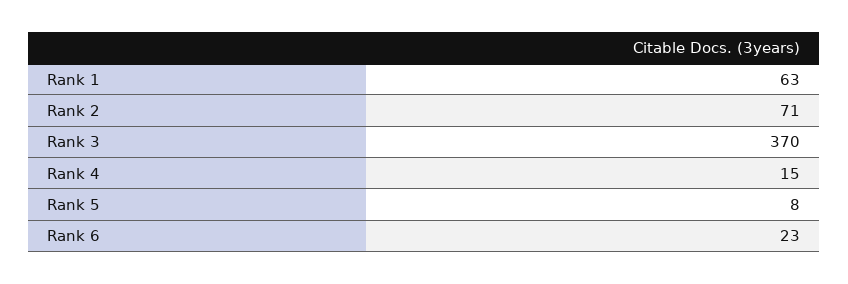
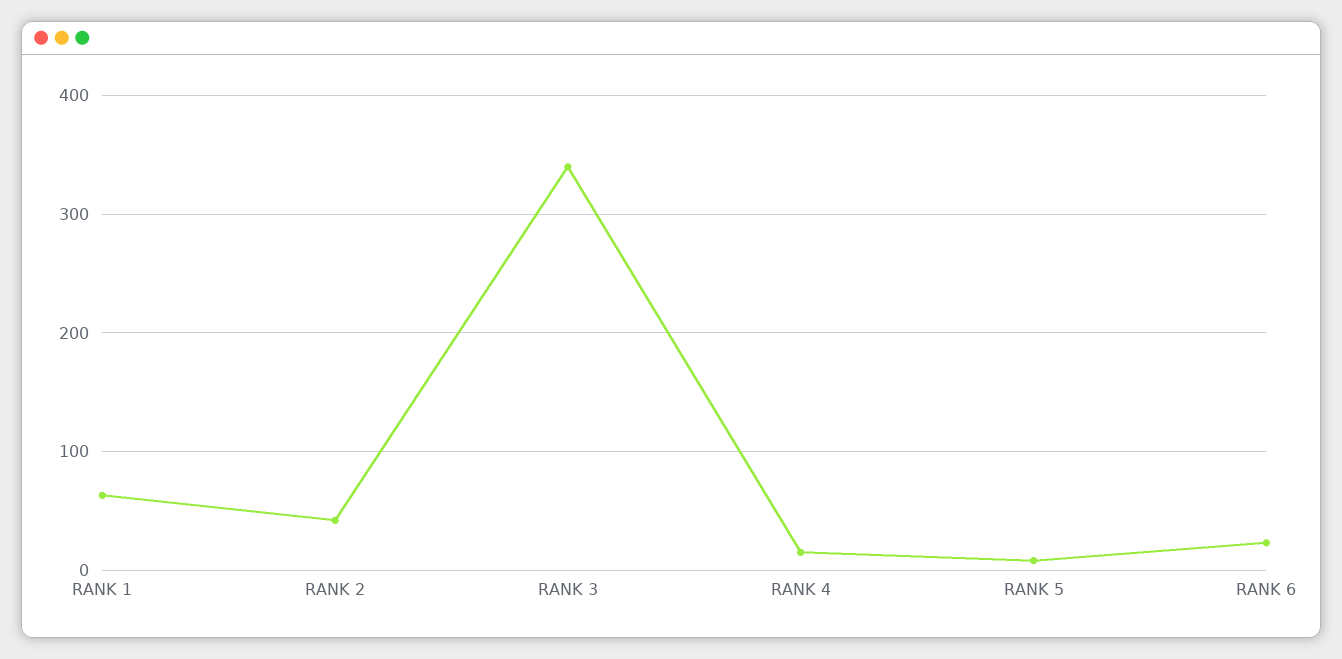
Rank 2: 71 -> 40
Rank 3: 370 -> 340

